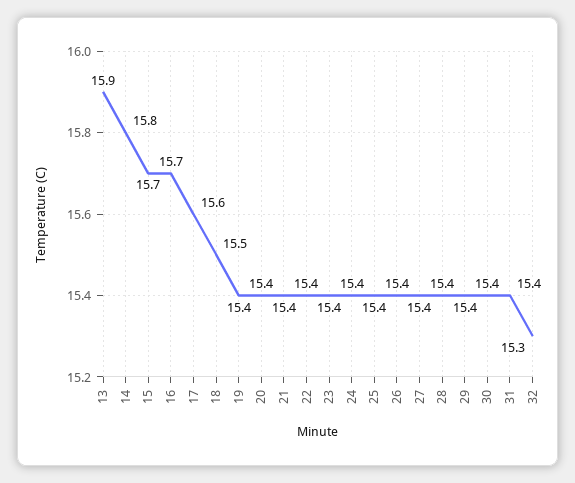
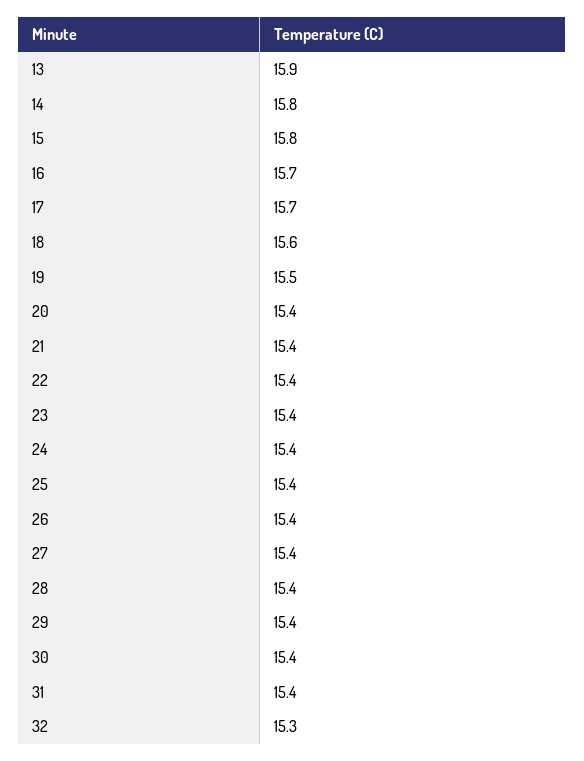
15: 15.7 -> 15.8
17: 15.6 -> 15.7
18: 15.5 -> 15.6
19: 15.4 -> 15.5

